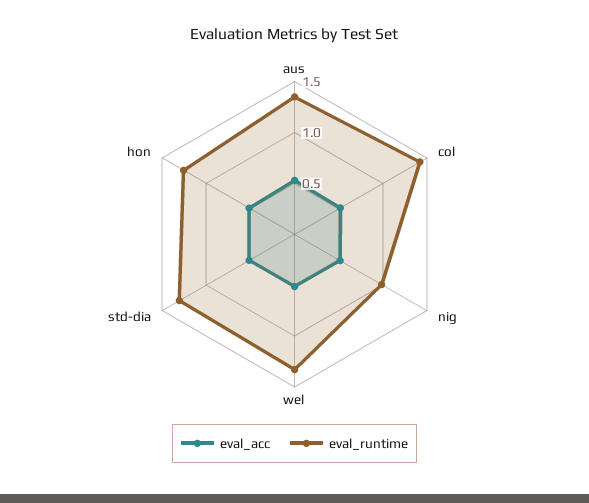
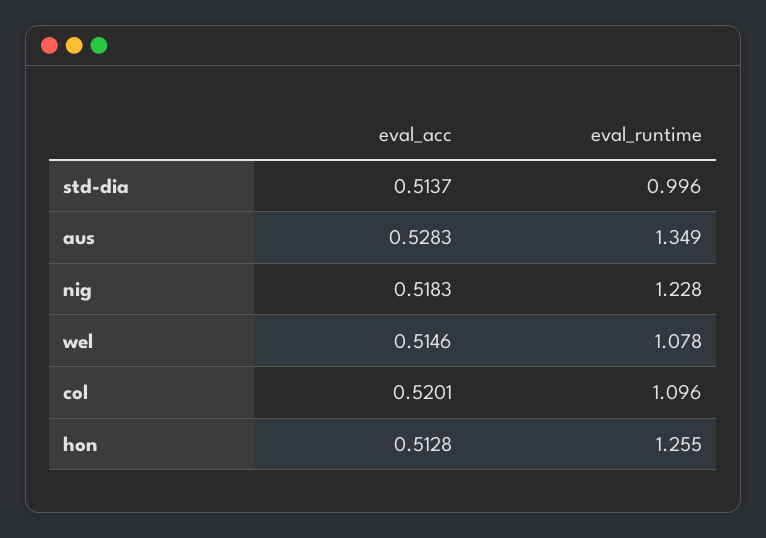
eval_runtime, col: 1.4 -> 1.096
eval_runtime, nig: 1 -> 1.228
eval_runtime, wel: 1.3 -> 1.078
eval_runtime, std-dia: 1.3 -> 0.996

